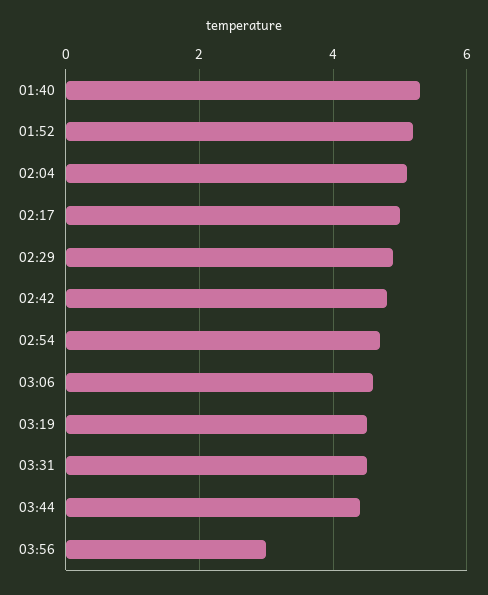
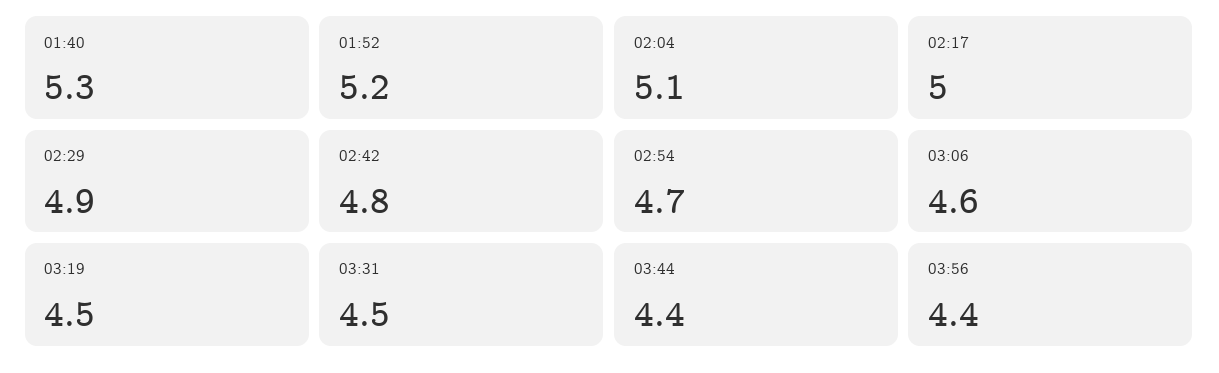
03:56: 3 -> 4.4

